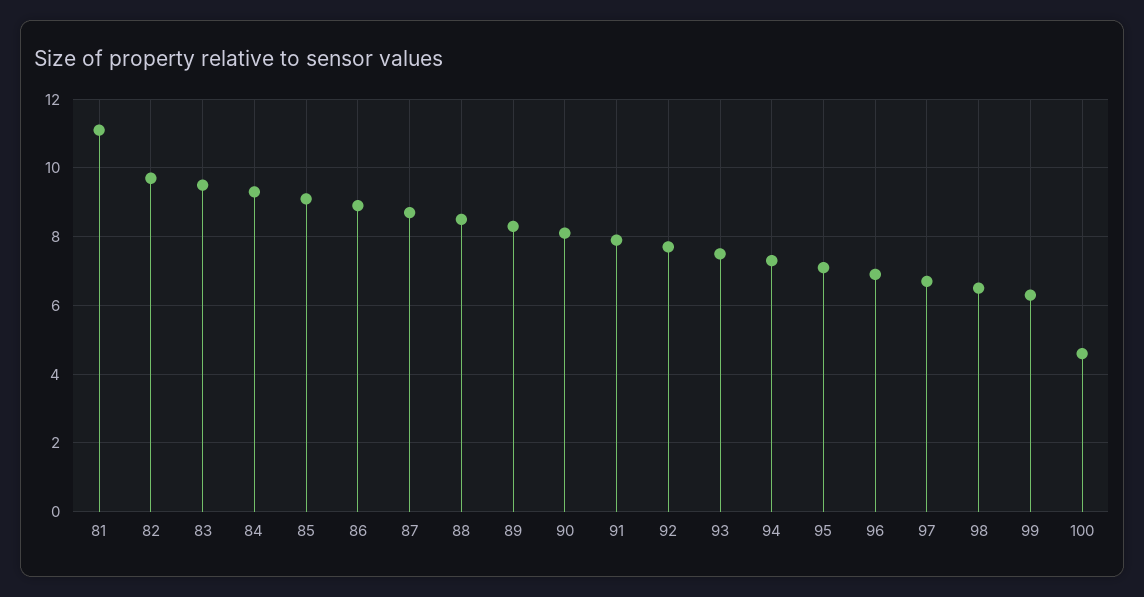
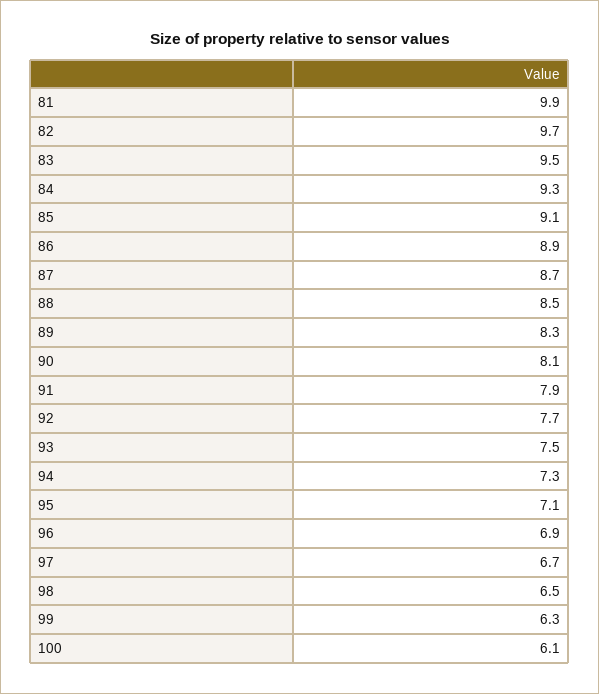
81: 11 -> 9.9
100: 4.5 -> 6.1

